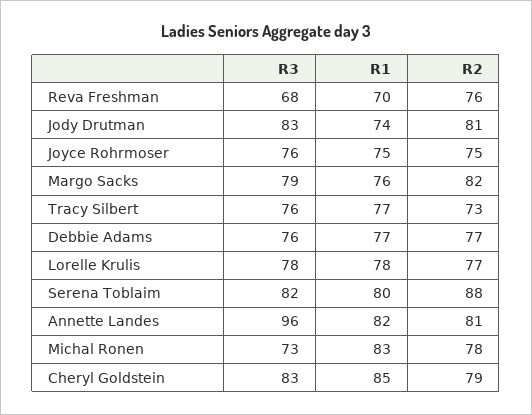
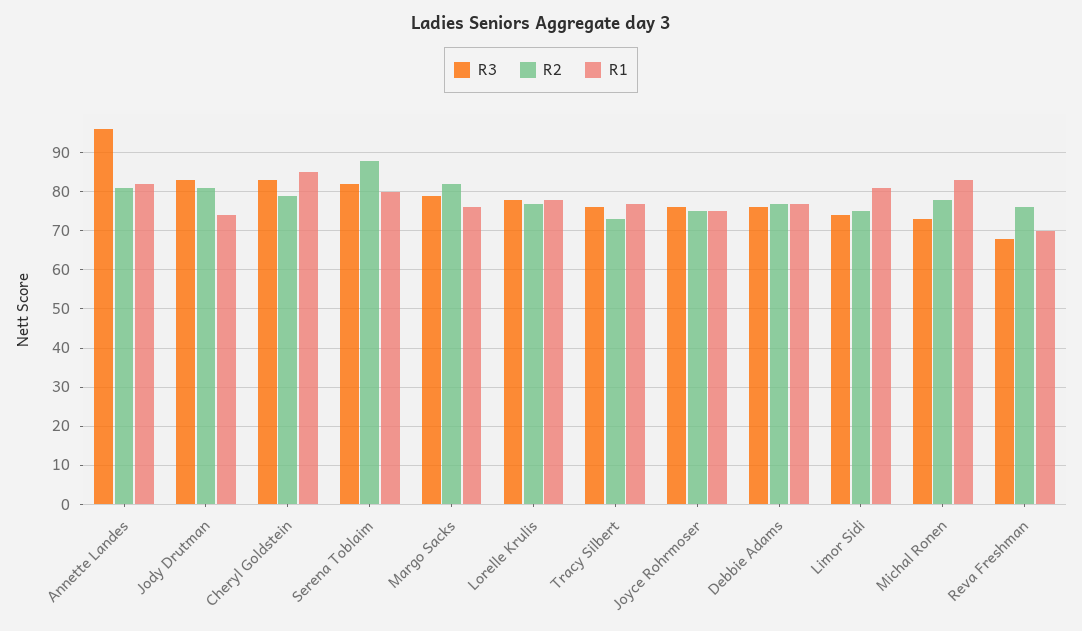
R3, Limor Sidi: none -> 75
R2, Limor Sidi: none -> 75
R1, Limor Sidi: none -> 80

